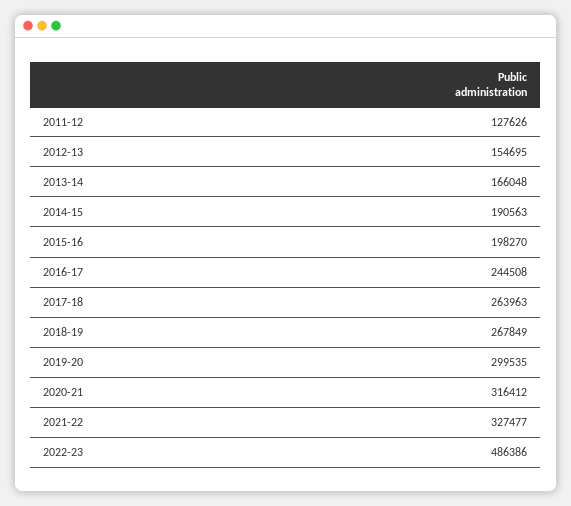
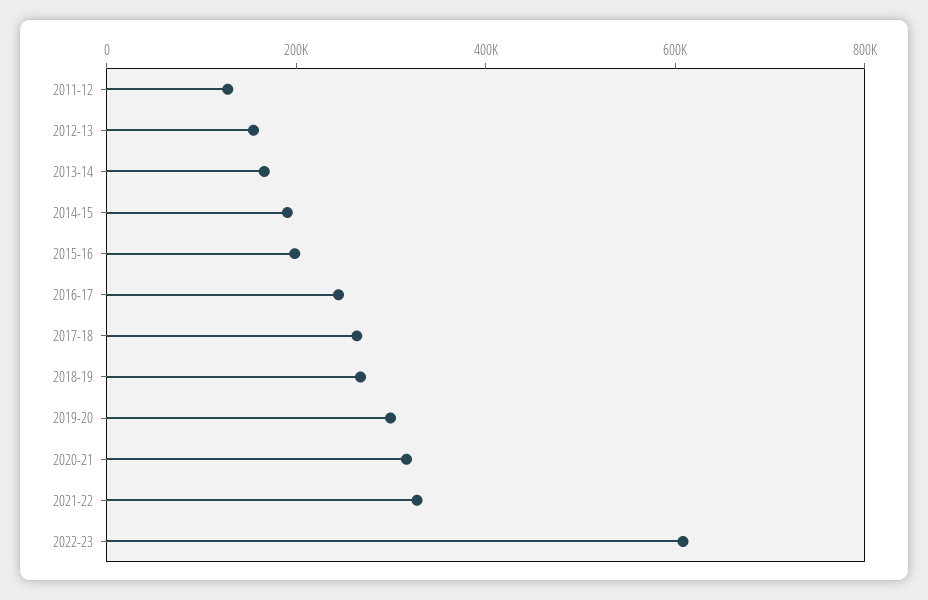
2022-23: 486386 -> 600000

